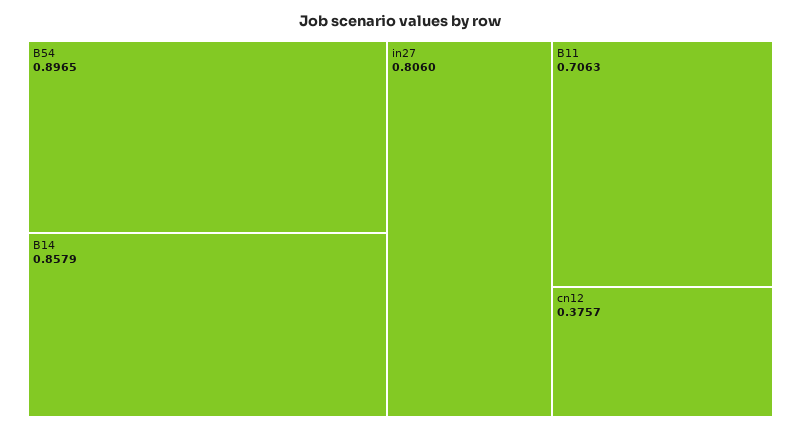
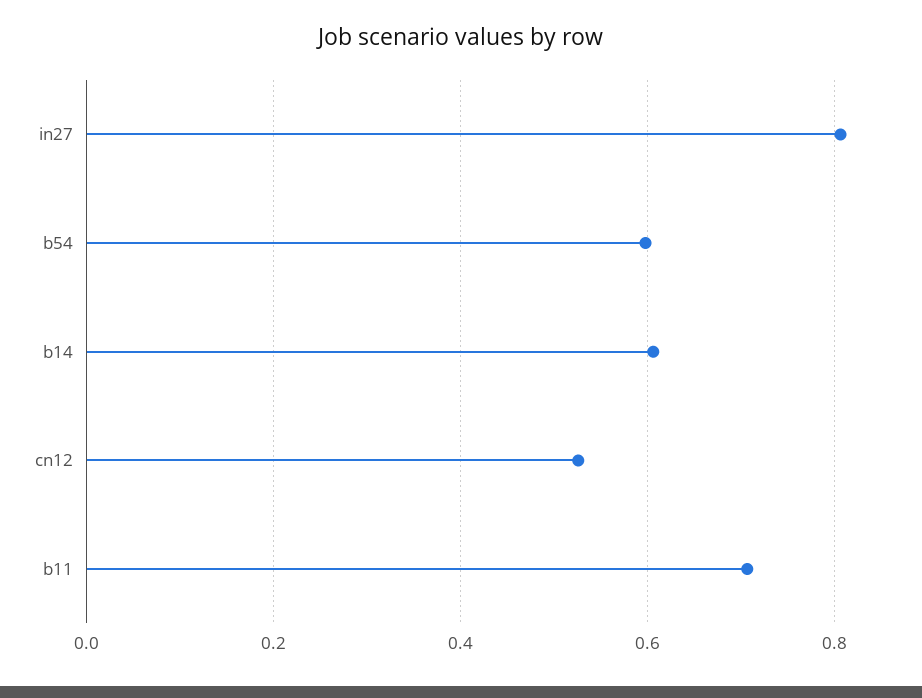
B54: 0.8965 -> 0.6
B14: 0.8579 -> 0.6
cn12: 0.3757 -> 0.52

